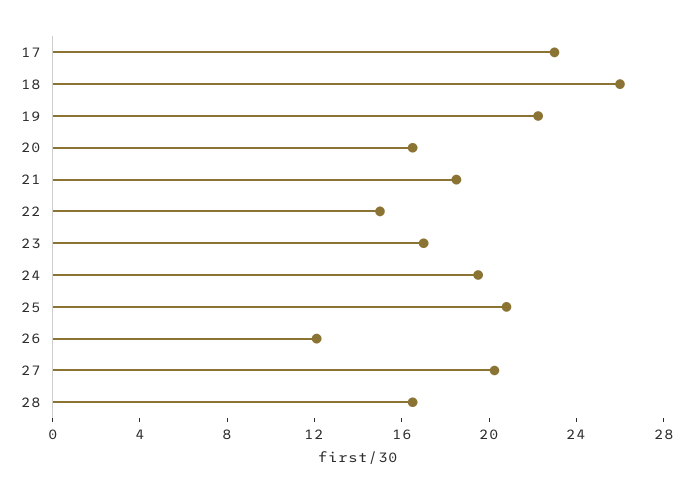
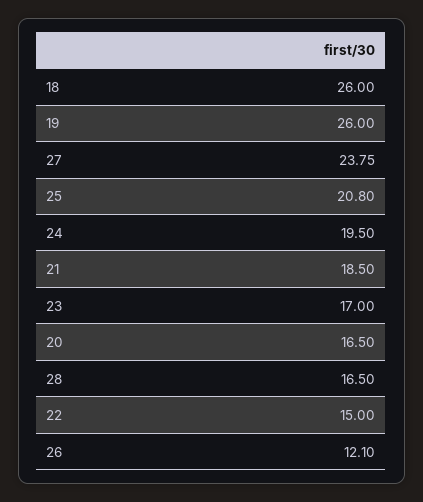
17: 23 -> none
19: 22 -> 26
27: 20 -> 23.75

